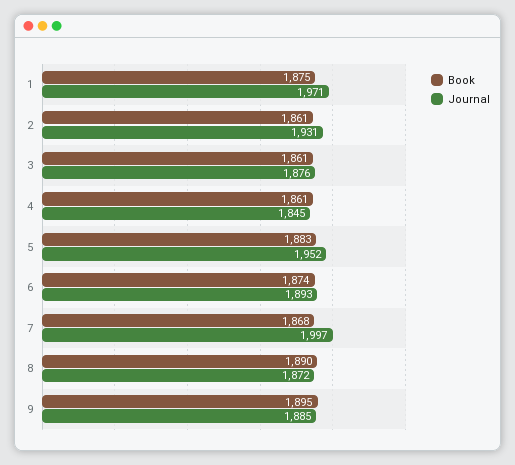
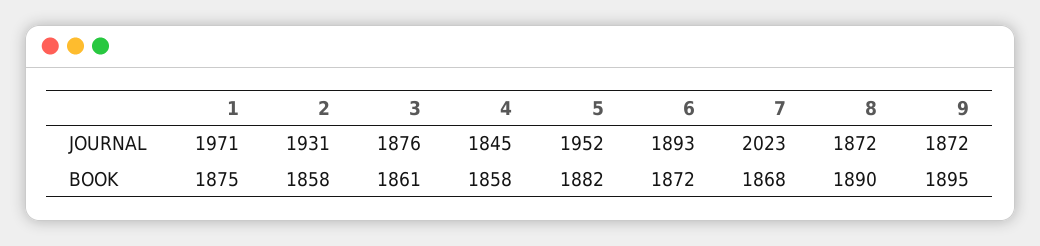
Book, 2: 1861 -> 1858
Book, 4: 1861 -> 1858
Book, 5: 1883 -> 1882
Book, 6: 1874 -> 1872
Journal, 7: 1997 -> 2023
Journal, 9: 1885 -> 1872

